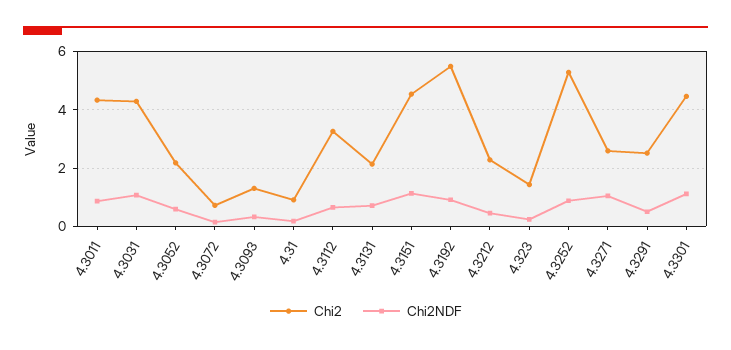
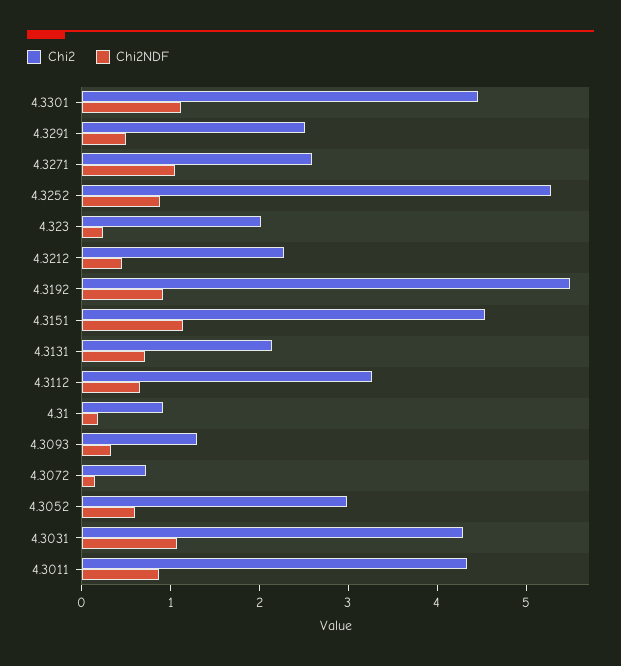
Chi2, 4.3052: 2.25 -> 3
Chi2, 4.323: 1.5 -> 2

